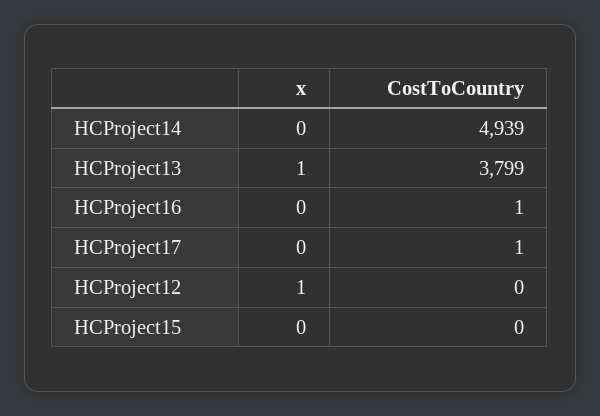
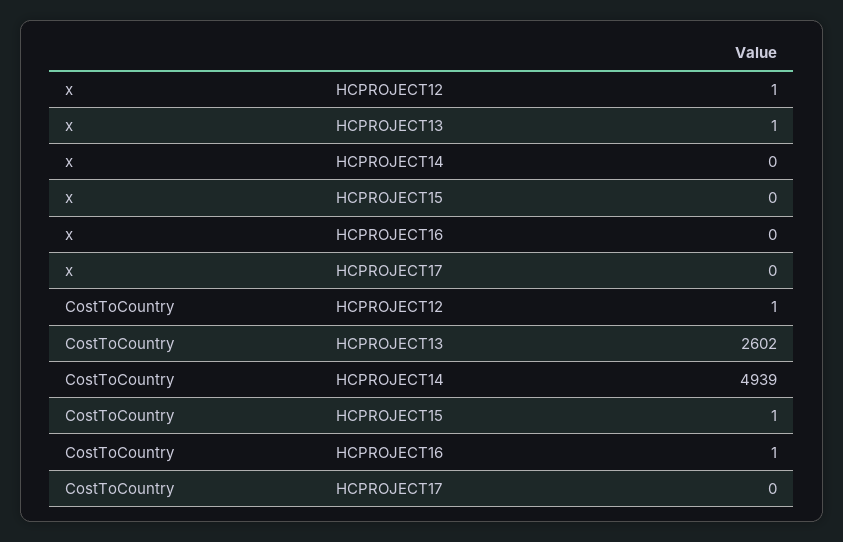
CostToCountry, HCProject13: 3799 -> 2602
CostToCountry, HCProject17: 1 -> 0
CostToCountry, HCProject12: 0 -> 1
CostToCountry, HCProject15: 0 -> 1

